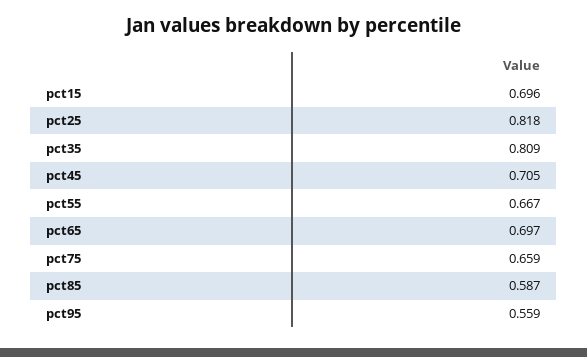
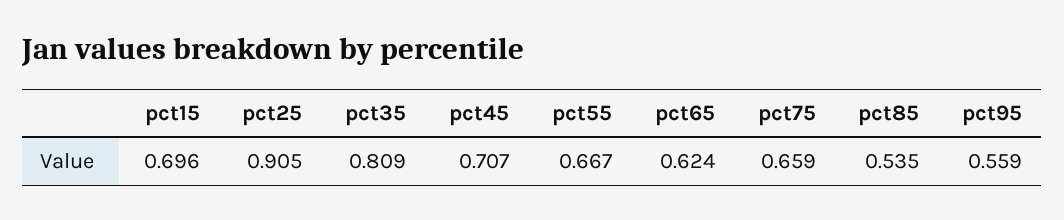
pct25: 0.818 -> 0.905
pct45: 0.705 -> 0.707
pct65: 0.697 -> 0.624
pct85: 0.587 -> 0.535

